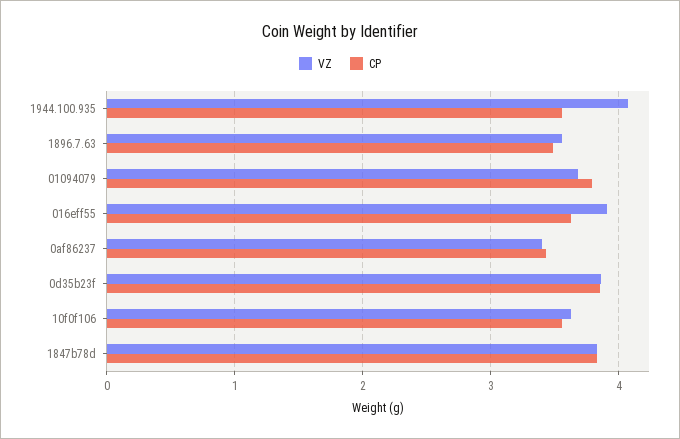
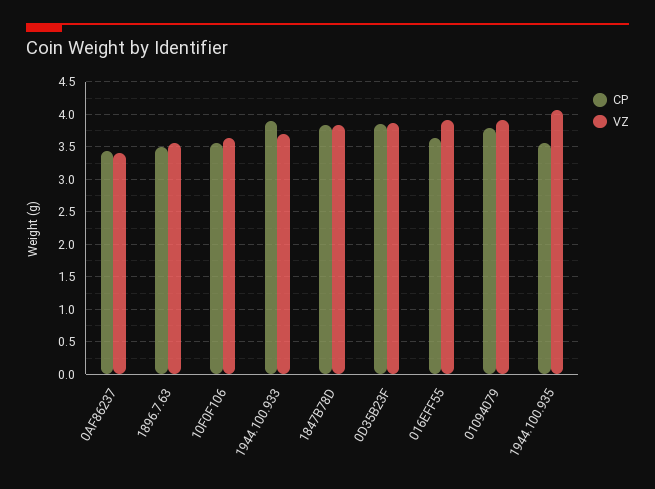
VZ, 01094079: 3.7 -> 3.9
CP, 1944.100.933: none -> 3.9
VZ, 1944.100.933: none -> 3.7

